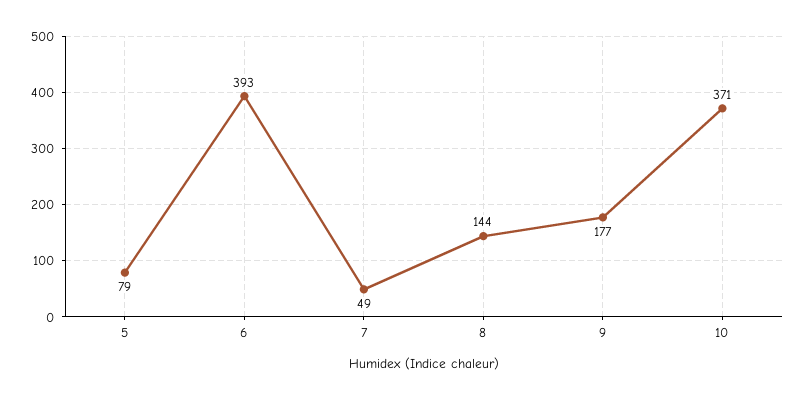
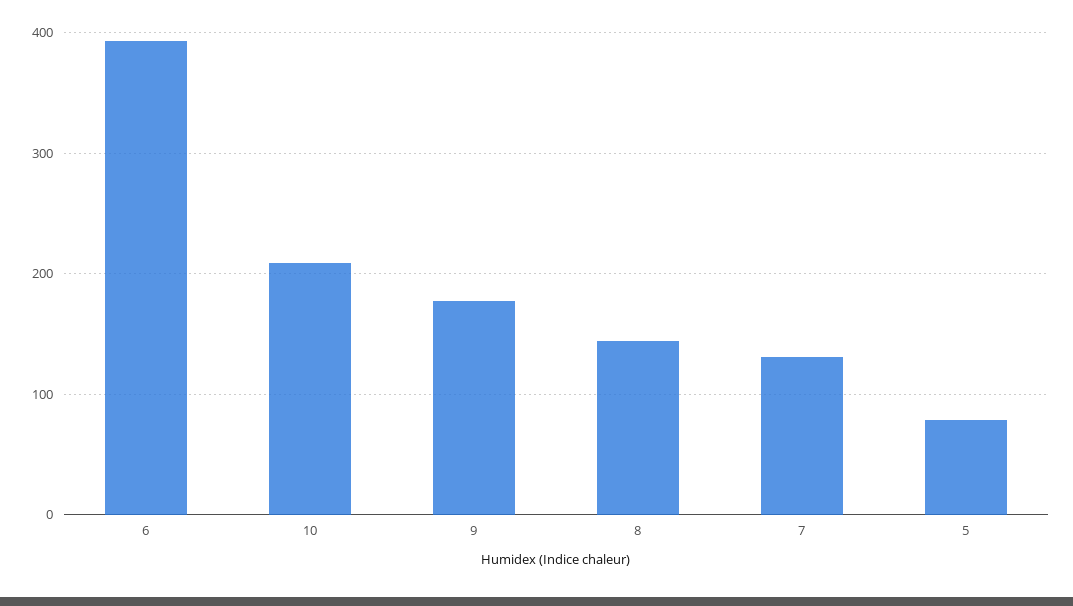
7: 49 -> 130
10: 371 -> 210

